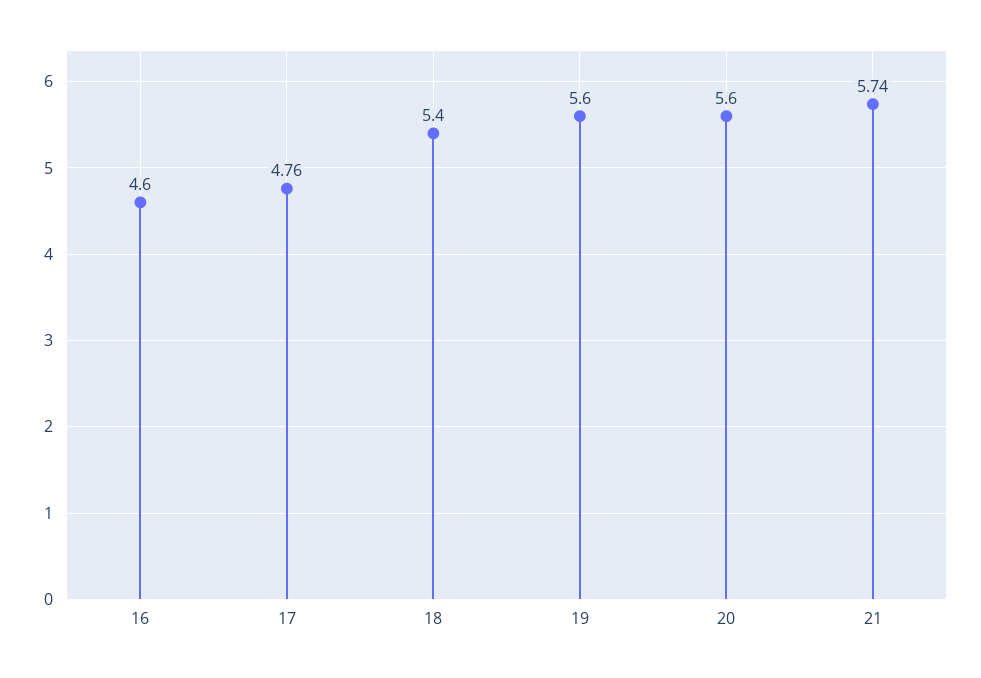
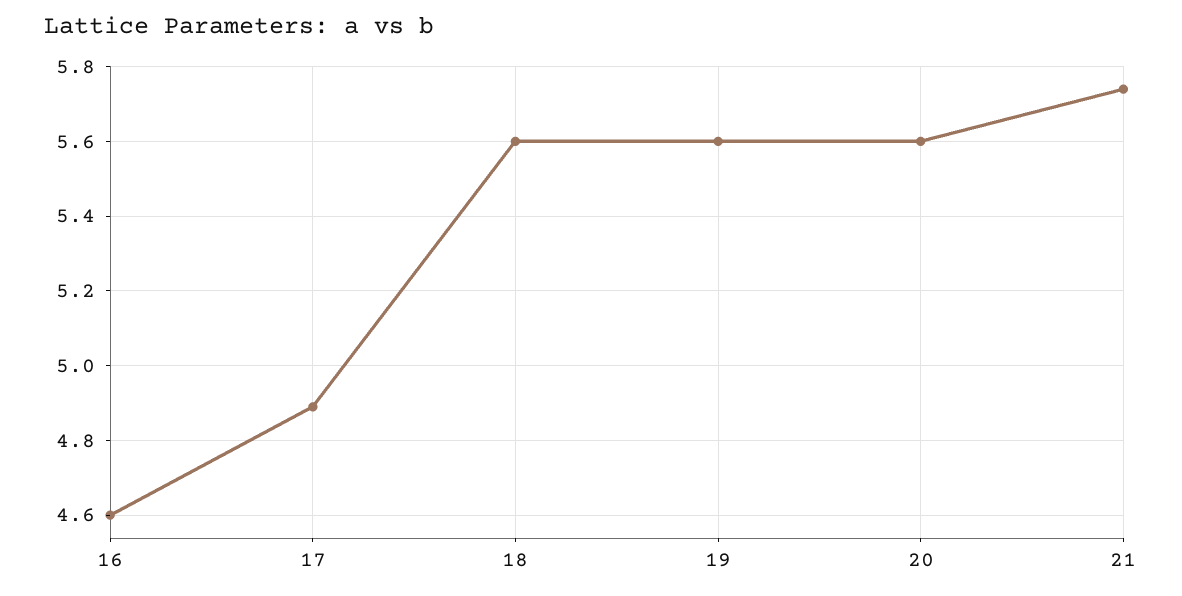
17: 4.76 -> 4.9
18: 5.4 -> 5.6

